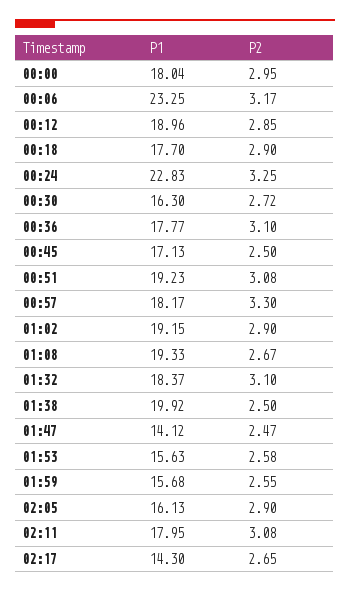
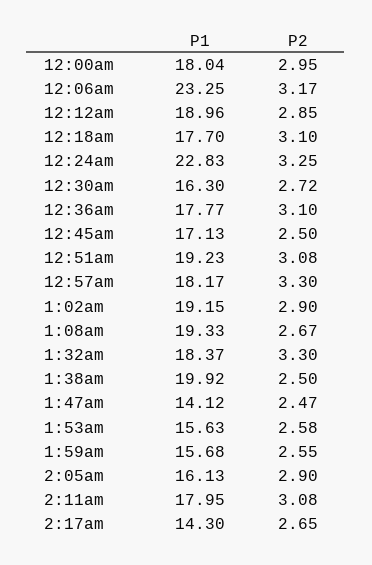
P2, 00:18: 2.9 -> 3.1
P2, 01:32: 3.1 -> 3.3

